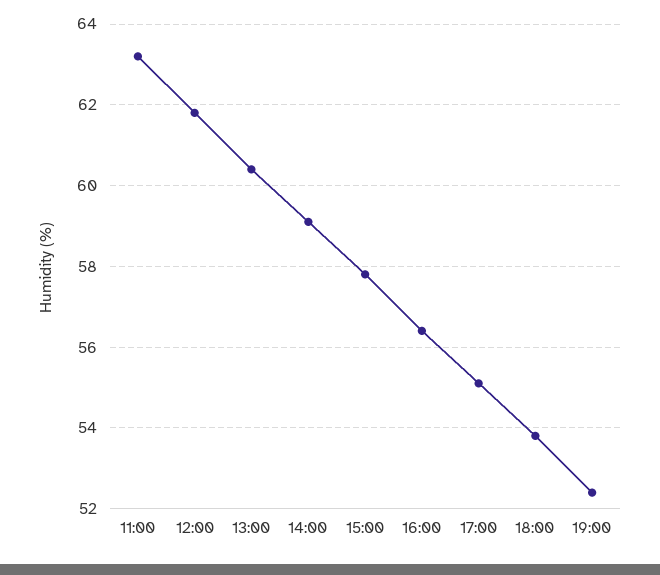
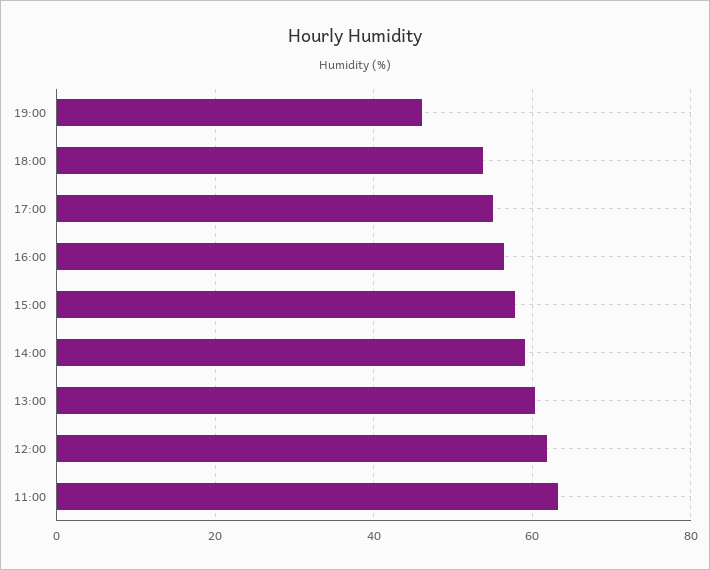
19:00: 52.5 -> 46

